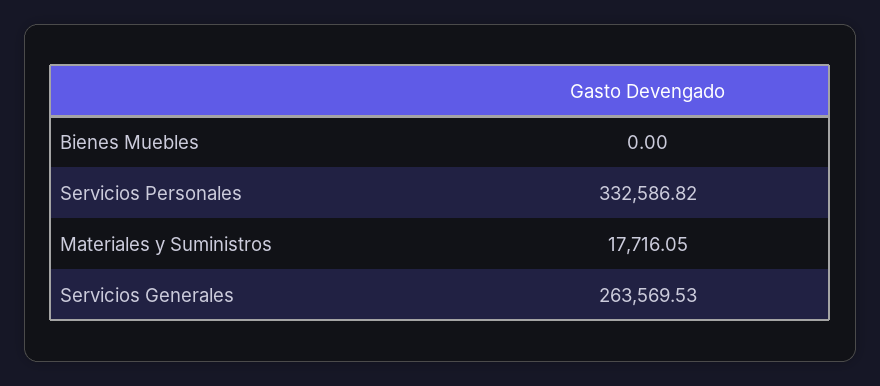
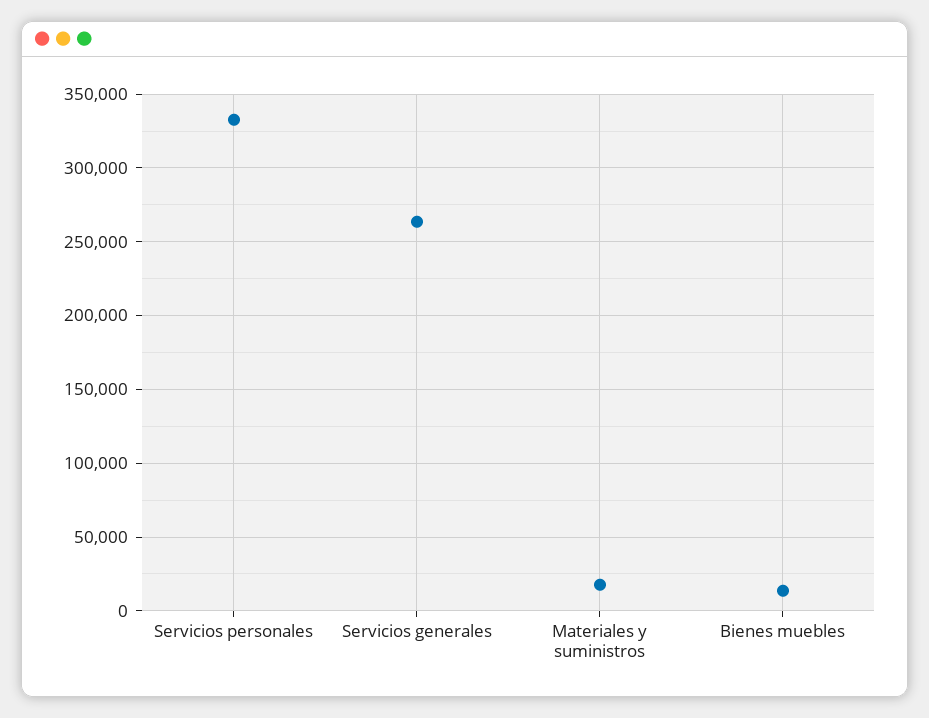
Bienes Muebles: 0 -> 15000

